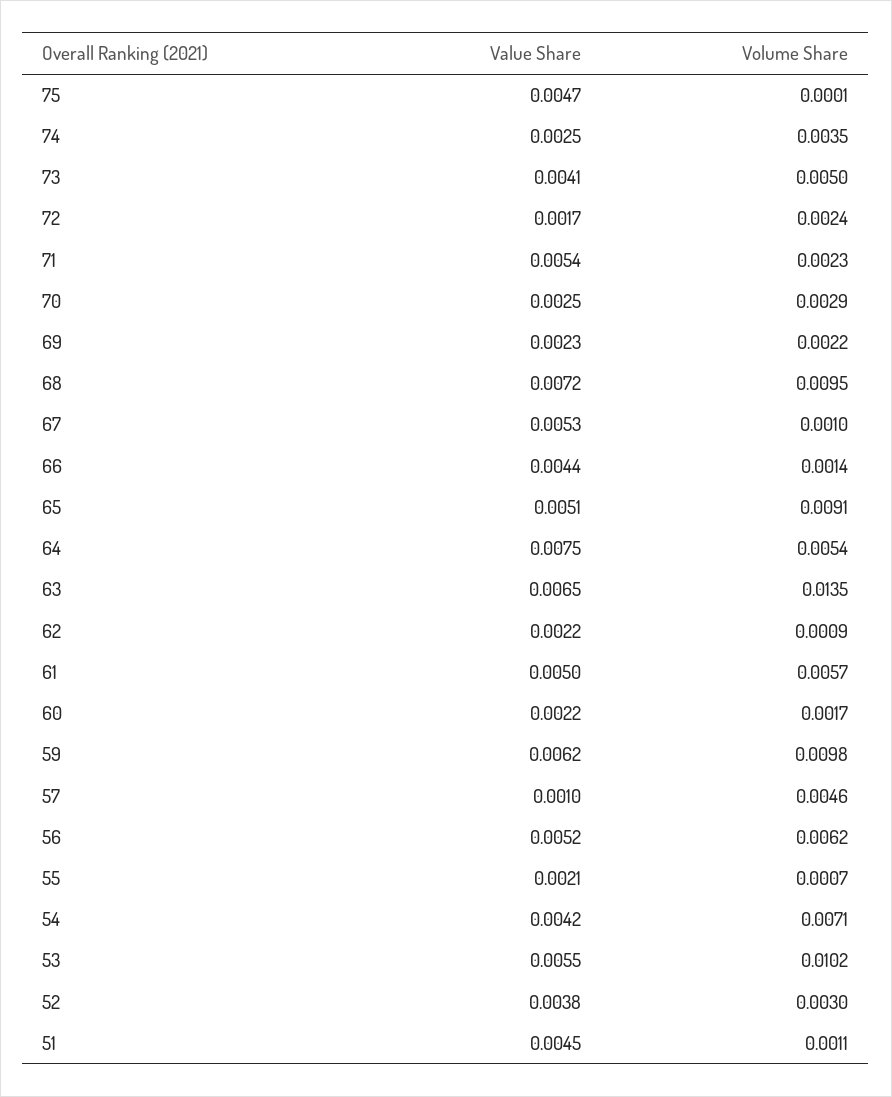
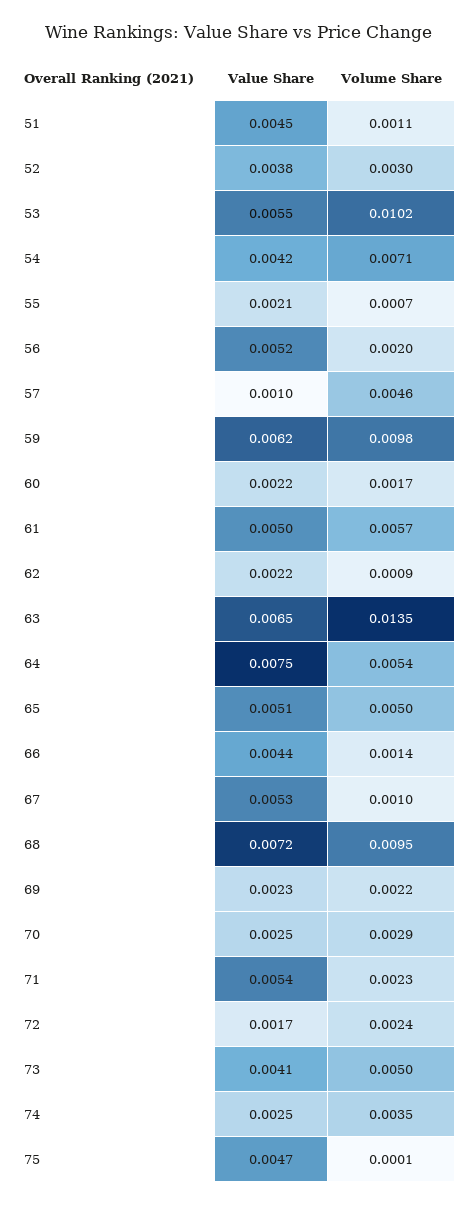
Volume Share, 65: 0.0091 -> 0.005
Volume Share, 56: 0.0062 -> 0.002

